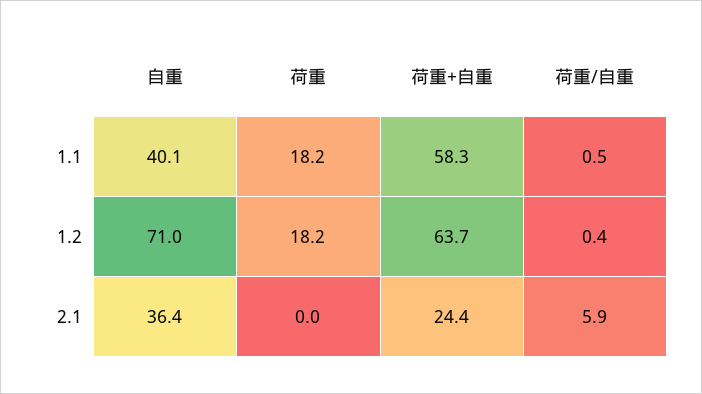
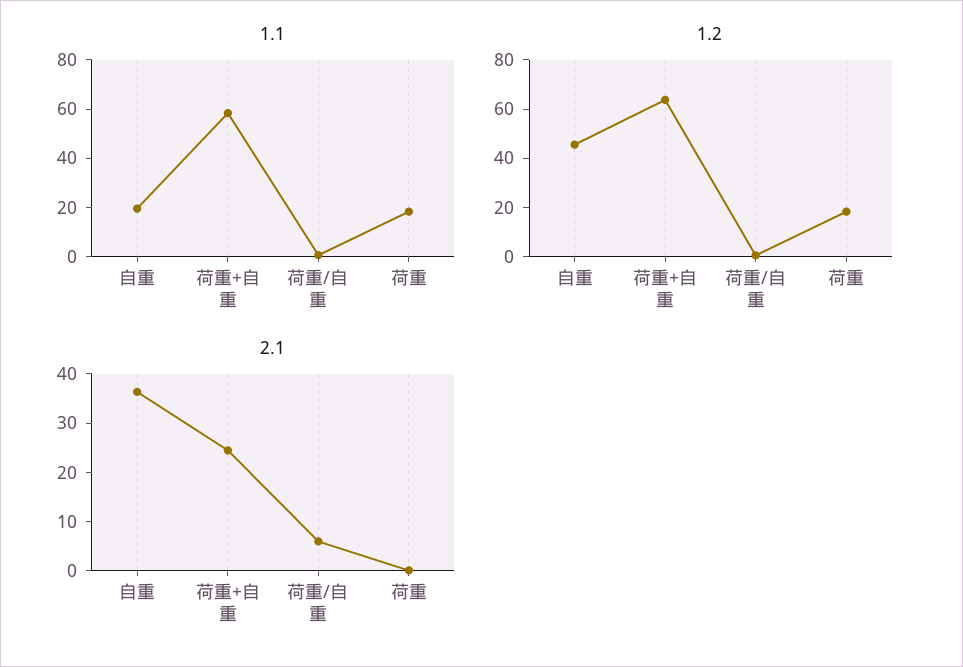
1.1, 自重: 40.1 -> 20
1.2, 自重: 71 -> 45

